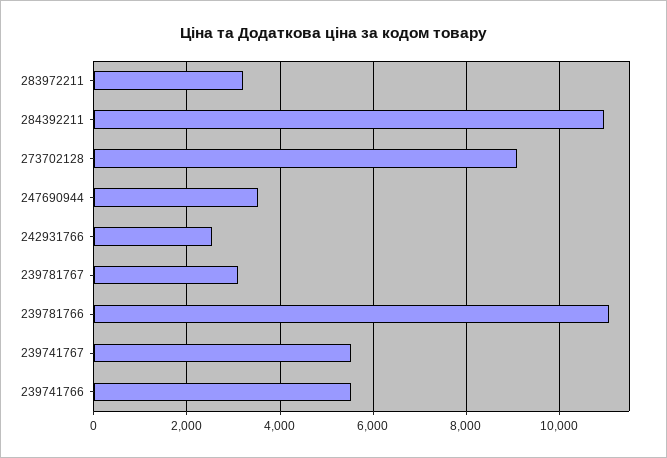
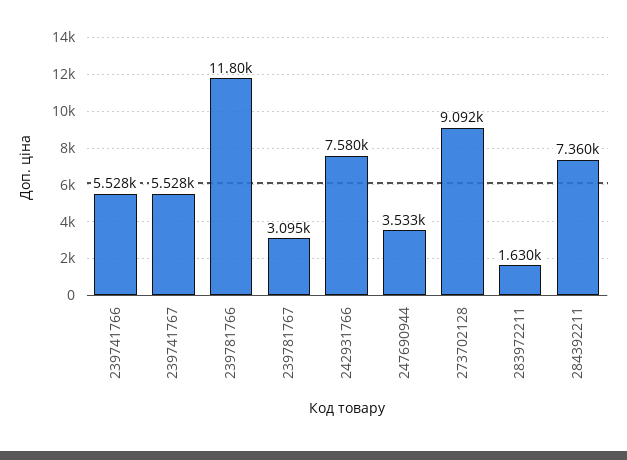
283972211: 3200 -> 1630
284392211: 11000 -> 7360
242931766: 2600 -> 7580
239781766: 11000 -> 11800

